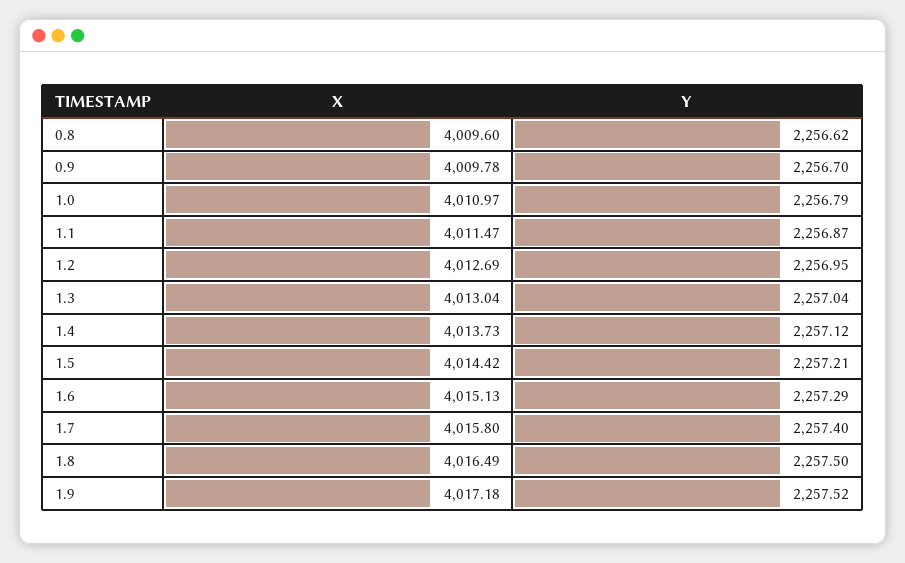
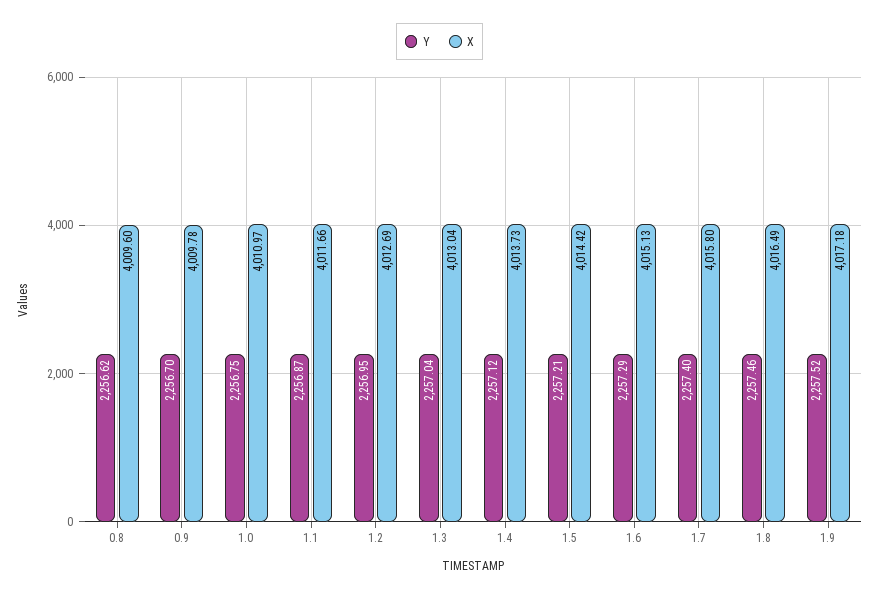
Y, 1.0: 2256.79 -> 2256.75
X, 1.1: 4011.47 -> 4011.66
Y, 1.8: 2257.5 -> 2257.46

